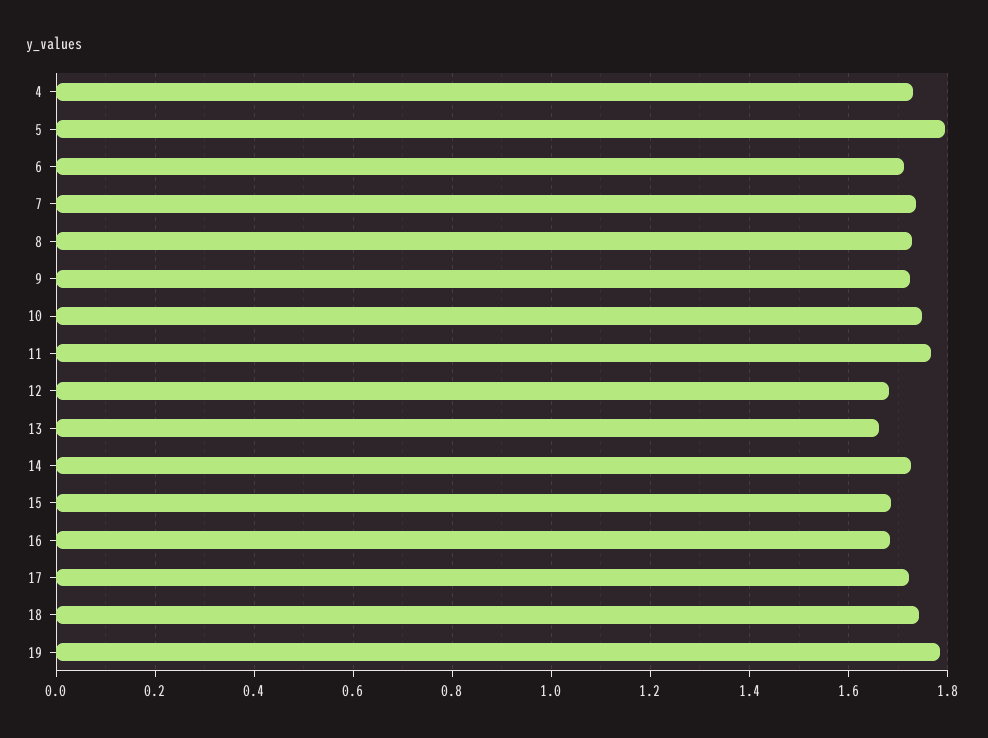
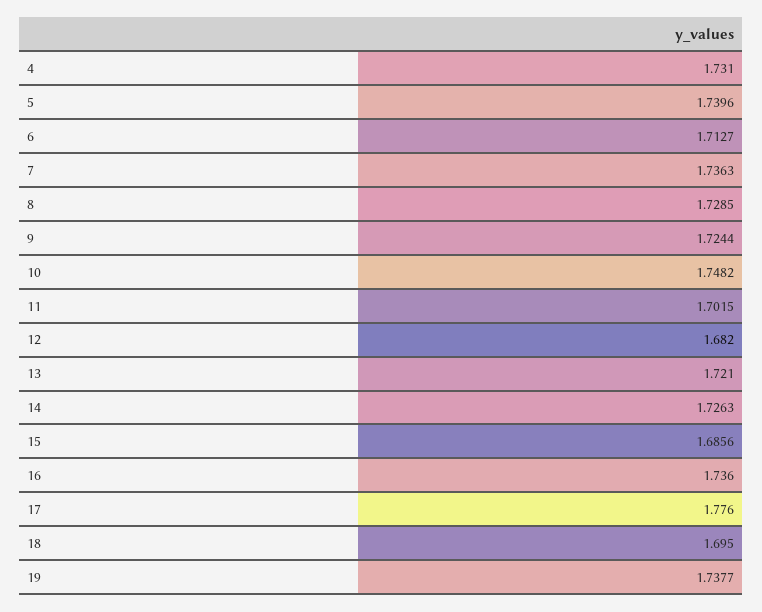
5: 1.8 -> 1.7396
11: 1.76 -> 1.7015
13: 1.66 -> 1.721
16: 1.68 -> 1.736
17: 1.72 -> 1.776
18: 1.74 -> 1.695
19: 1.78 -> 1.7377

